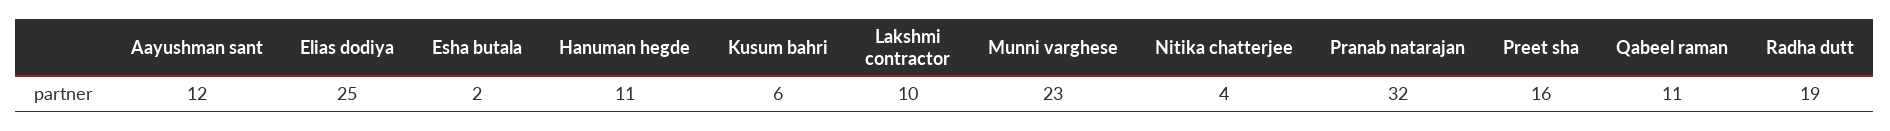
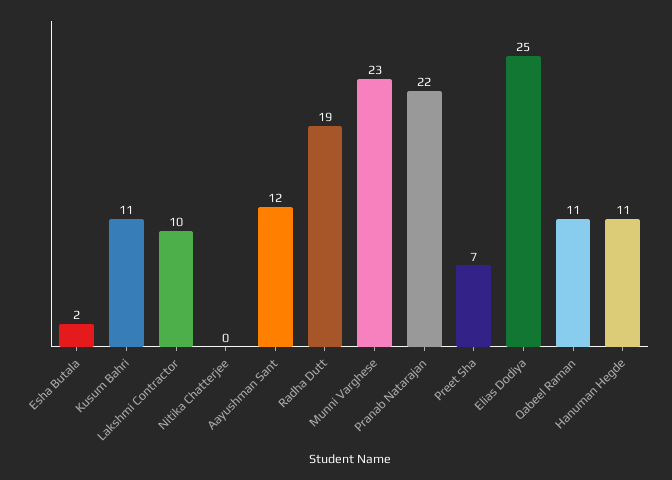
Kusum bahri: 6 -> 11
Nitika chatterjee: 4 -> 0
Pranab natarajan: 32 -> 22
Preet sha: 16 -> 7

